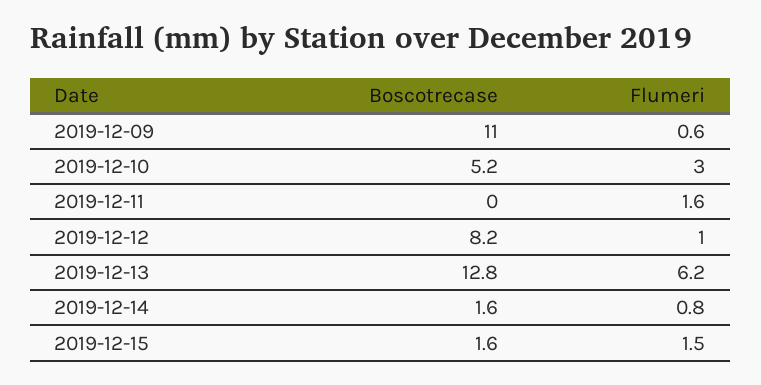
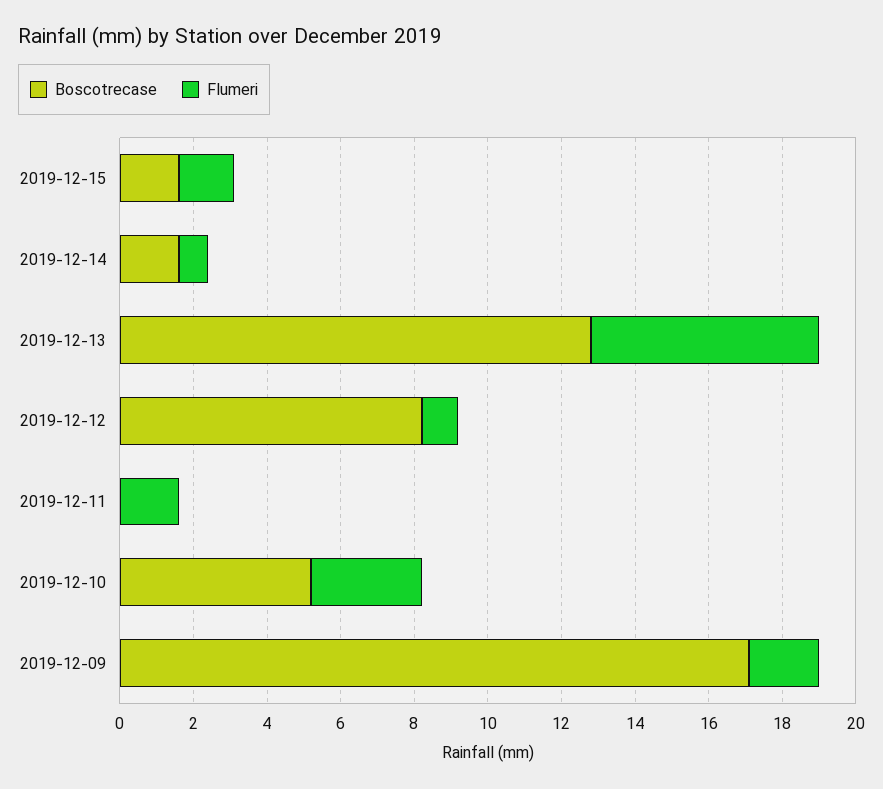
Boscotrecase, 2019-12-09: 11 -> 17
Flumeri, 2019-12-09: 0.6 -> 2

